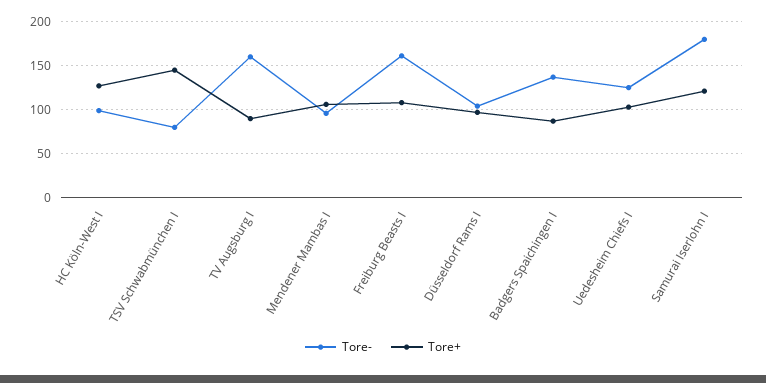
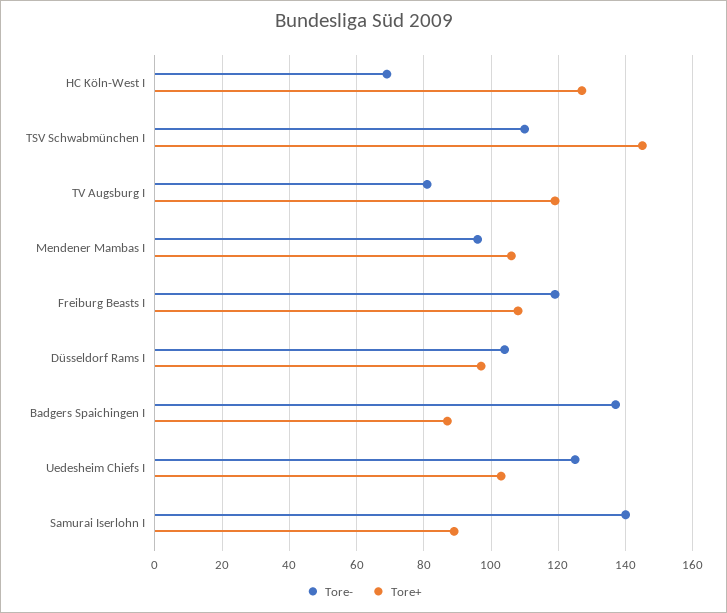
Tore-, HC Köln-West I: 100 -> 70
Tore-, TSV Schwabmünchen I: 80 -> 110
Tore-, TV Augsburg I: 160 -> 80
Tore+, TV Augsburg I: 90 -> 120
Tore-, Freiburg Beasts I: 160 -> 120
Tore-, Samurai Iserlohn I: 180 -> 140
Tore+, Samurai Iserlohn I: 120 -> 90

